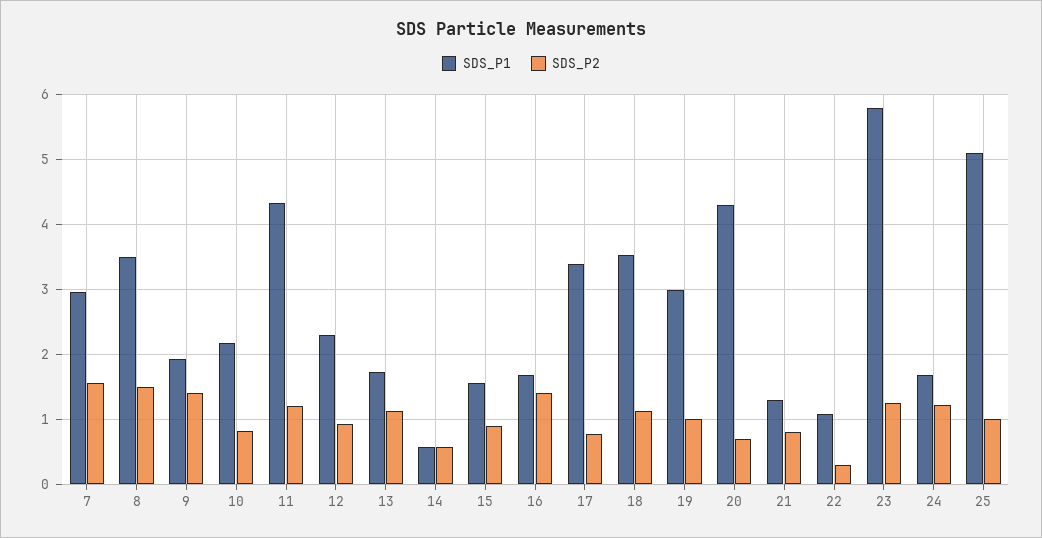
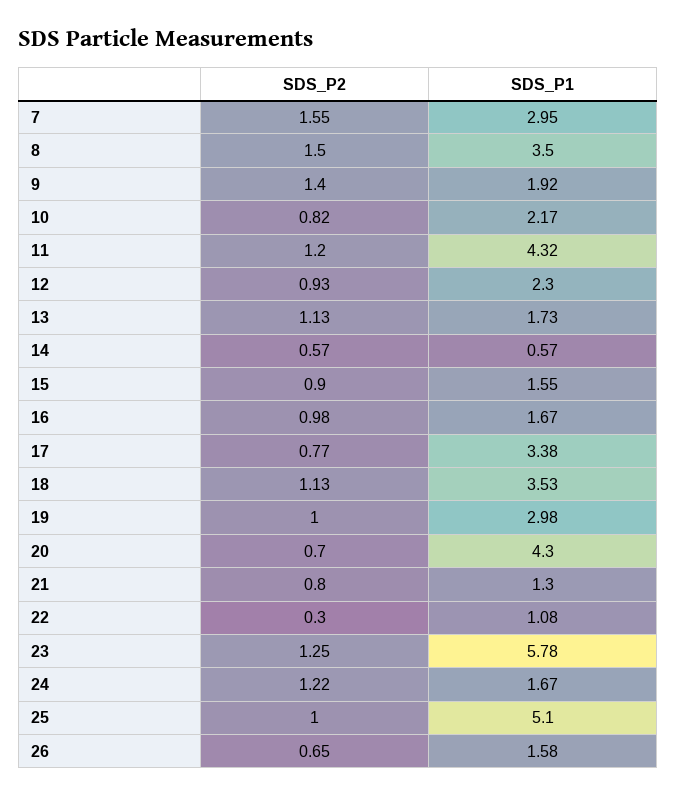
SDS_P2, 16: 1.4 -> 0.98
SDS_P2, 26: none -> 0.65
SDS_P1, 26: none -> 1.58

